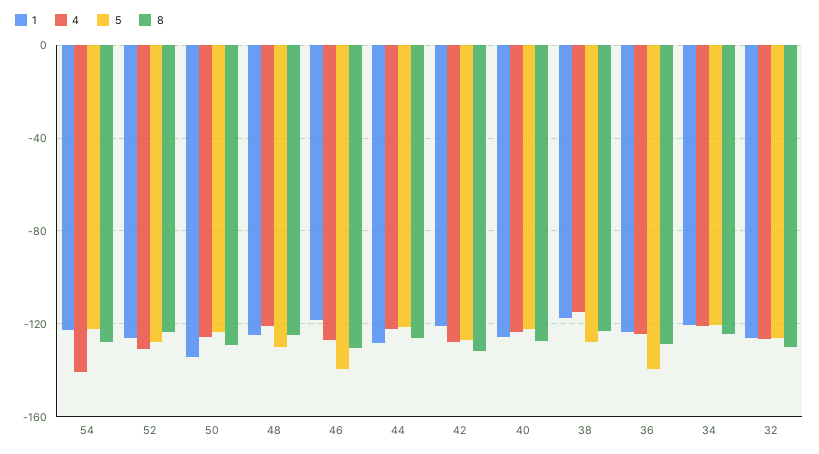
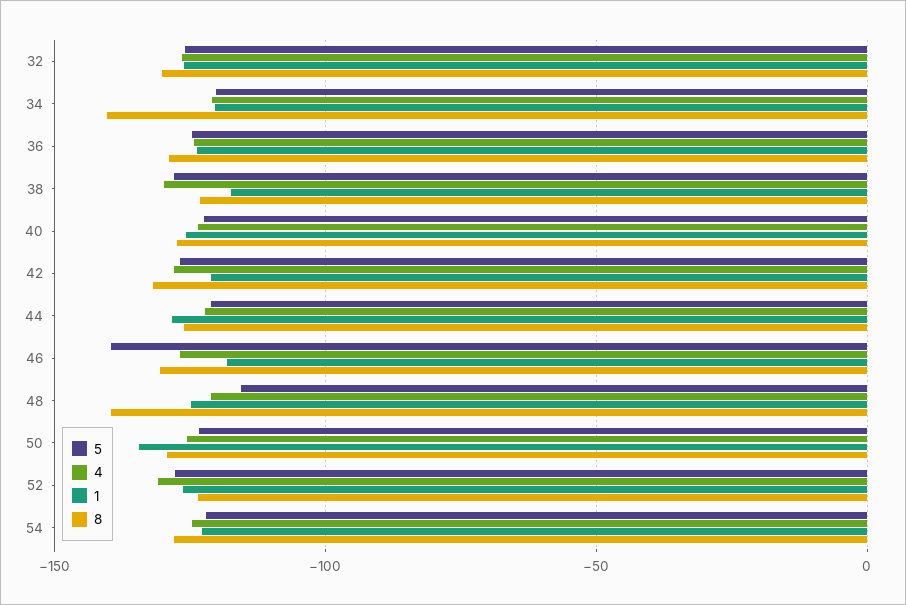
4, 54: -140 -> -125
5, 48: -130 -> -115
8, 48: -125 -> -140
4, 38: -115 -> -130
5, 36: -140 -> -125
8, 34: -125 -> -140

